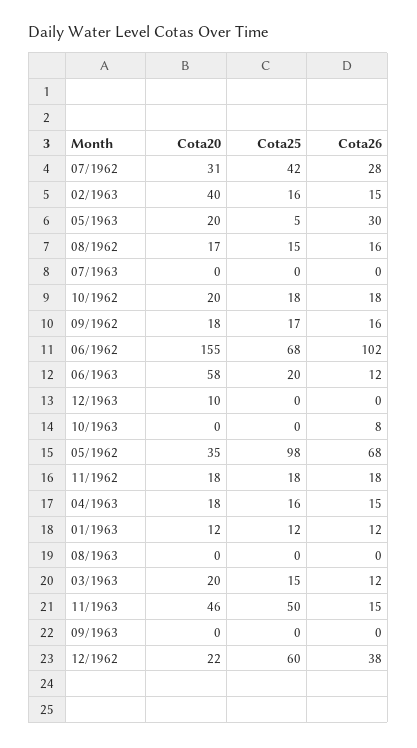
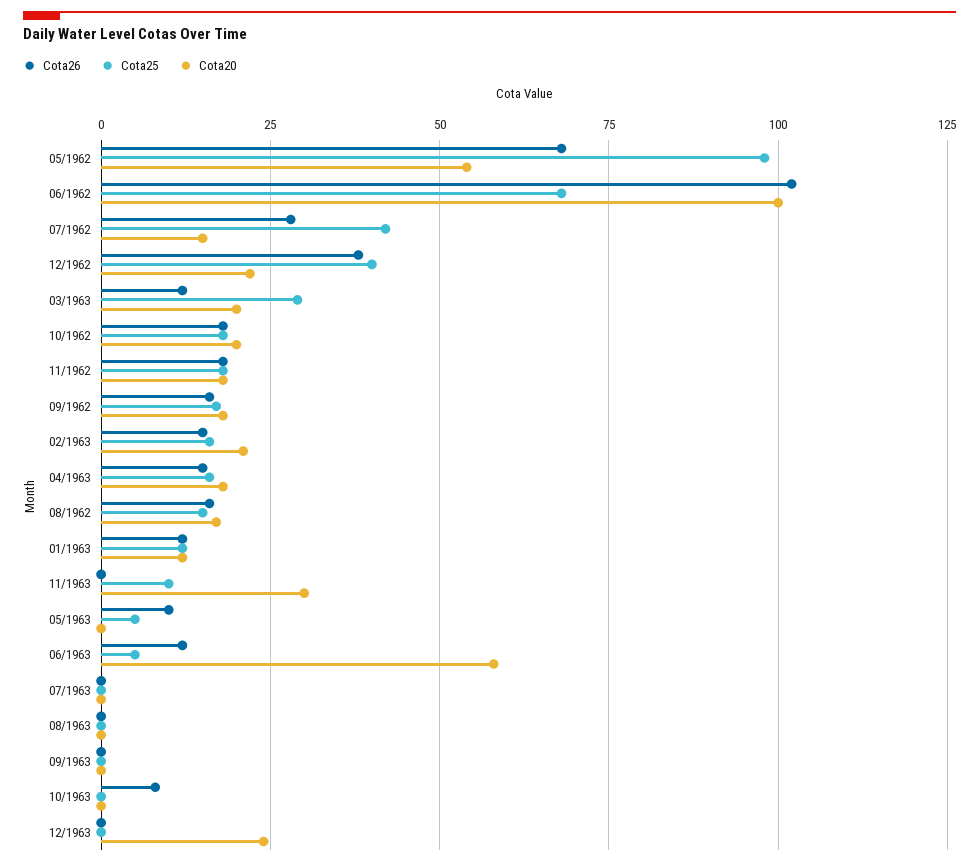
Cota20, 07/1962: 31 -> 15
Cota20, 02/1963: 40 -> 20
Cota20, 05/1963: 20 -> 0
Cota26, 05/1963: 30 -> 10
Cota20, 06/1962: 155 -> 100
Cota25, 06/1963: 20 -> 5
Cota20, 12/1963: 10 -> 25
Cota20, 05/1962: 35 -> 55
Cota25, 03/1963: 15 -> 30
Cota20, 11/1963: 46 -> 30
Cota25, 11/1963: 50 -> 10
Cota26, 11/1963: 15 -> 0
Cota25, 12/1962: 60 -> 40

